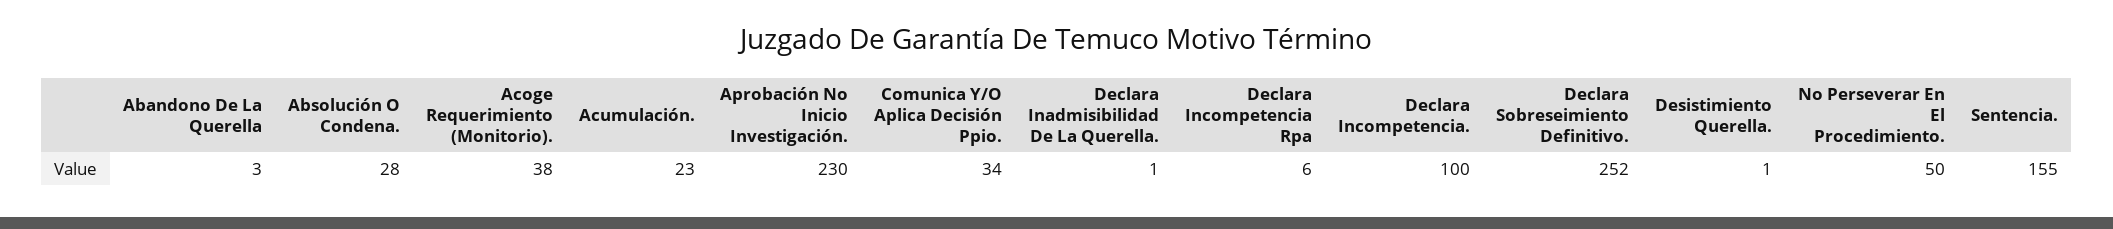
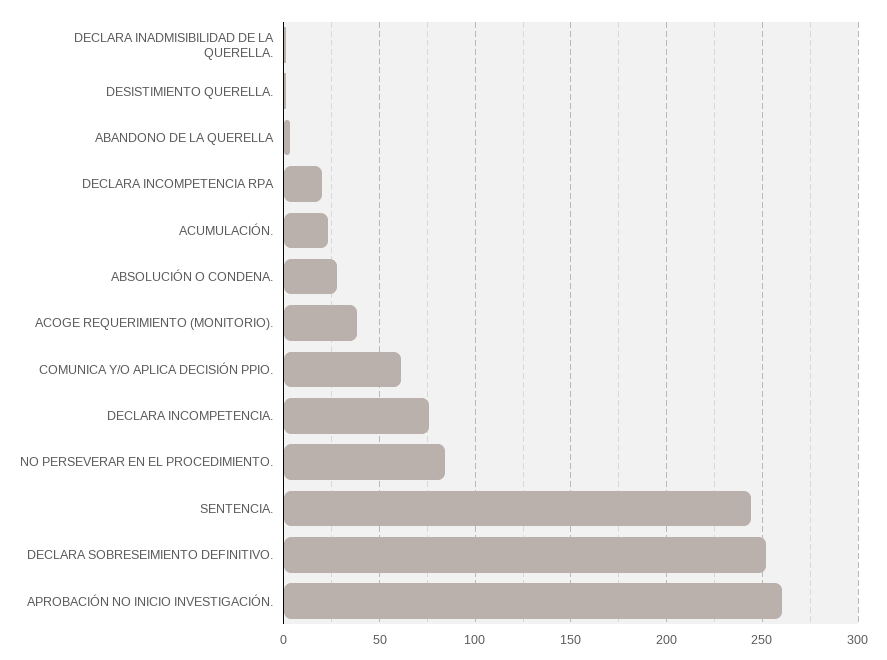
Aprobación No Inicio Investigación.: 230 -> 260
Comunica Y/O Aplica Decisión Ppio.: 34 -> 60
Declara Incompetencia Rpa: 6 -> 20
Declara Incompetencia.: 100 -> 75
No Perseverar En El Procedimiento.: 50 -> 85
Sentencia.: 155 -> 245

